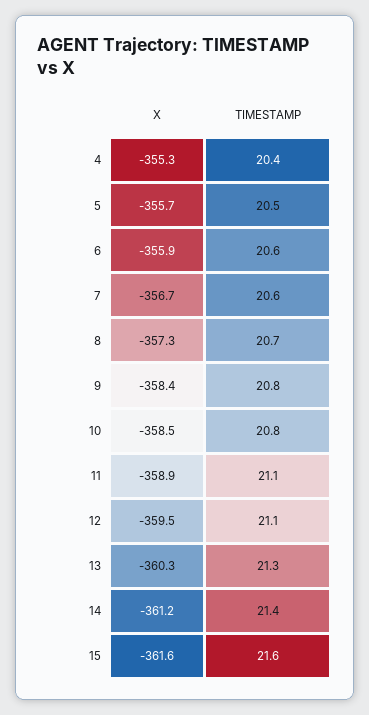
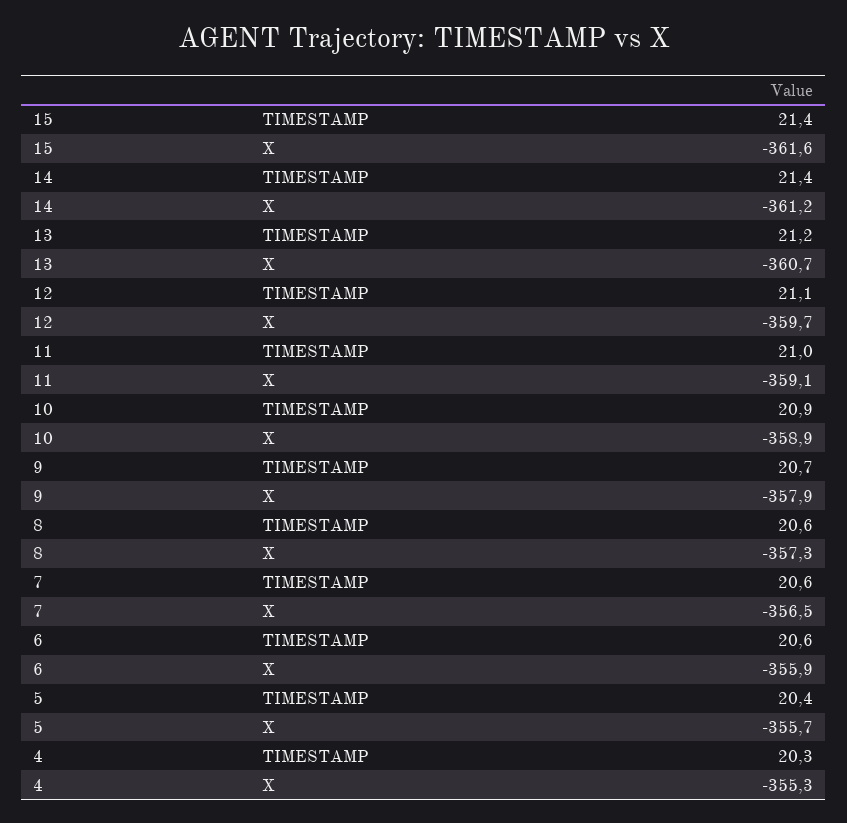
TIMESTAMP, 4: 20.4 -> 20.3
TIMESTAMP, 5: 20.5 -> 20.4
X, 7: -356.7 -> -356.5
TIMESTAMP, 8: 20.7 -> 20.6
X, 9: -358.4 -> -357.9
TIMESTAMP, 9: 20.8 -> 20.7
X, 10: -358.5 -> -358.9
TIMESTAMP, 10: 20.8 -> 20.9
X, 11: -358.9 -> -359.1
TIMESTAMP, 11: 21.1 -> 21
X, 12: -359.5 -> -359.7
X, 13: -360.3 -> -360.7
TIMESTAMP, 13: 21.3 -> 21.2
TIMESTAMP, 15: 21.6 -> 21.4

